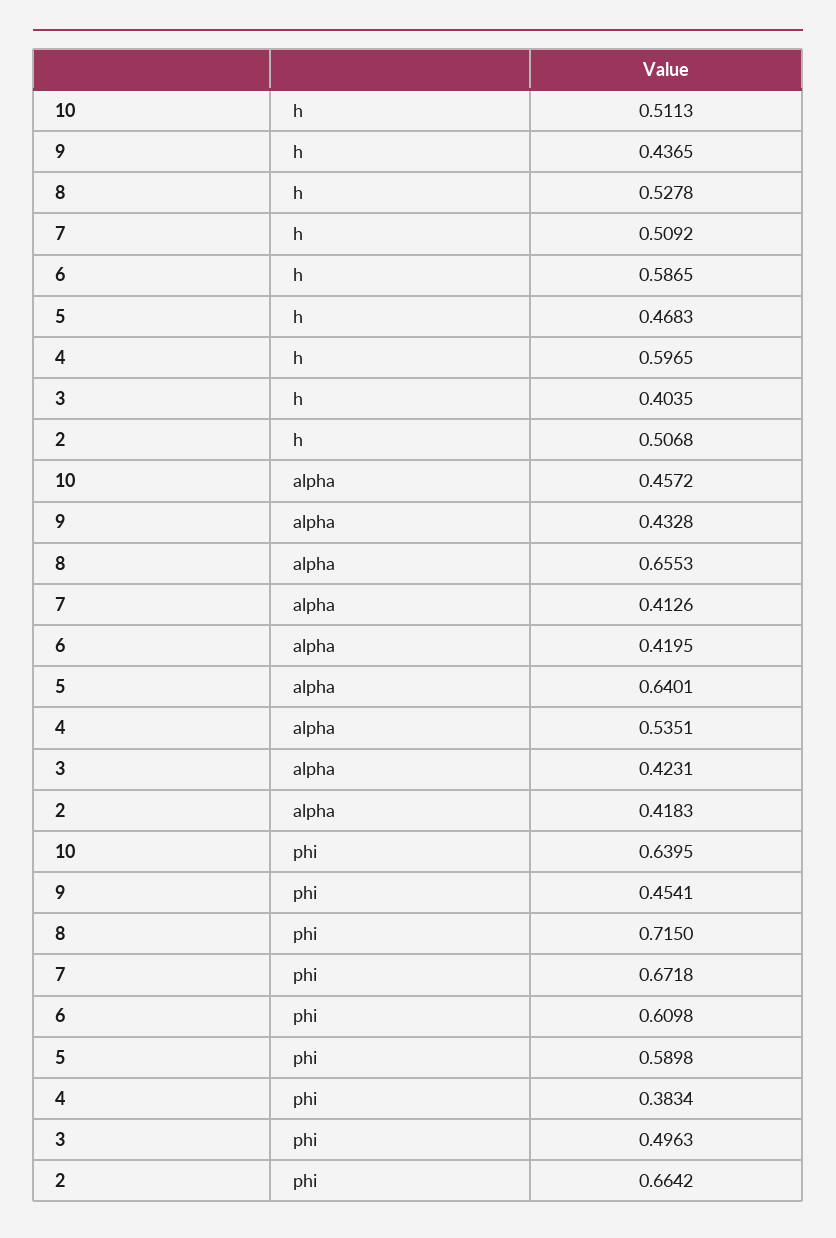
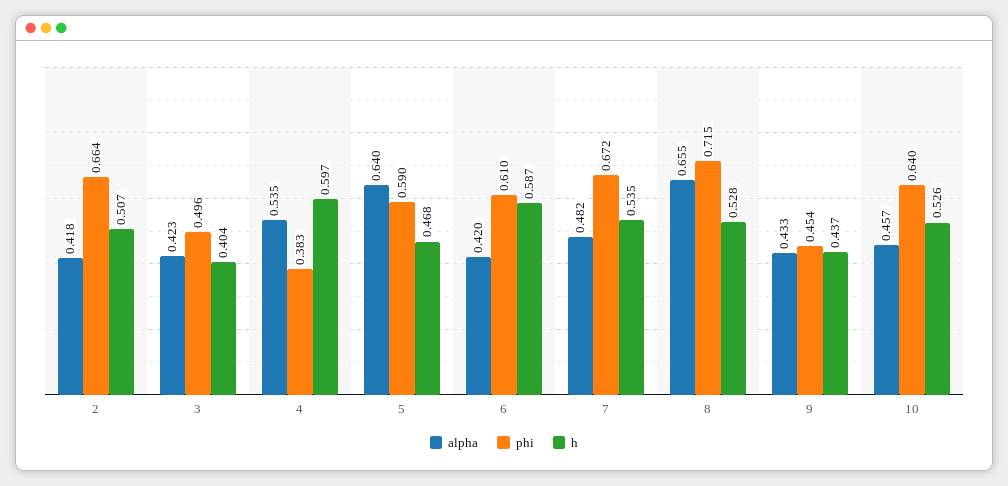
h, 10: 0.5113 -> 0.526
h, 7: 0.5092 -> 0.535
alpha, 7: 0.4126 -> 0.482

